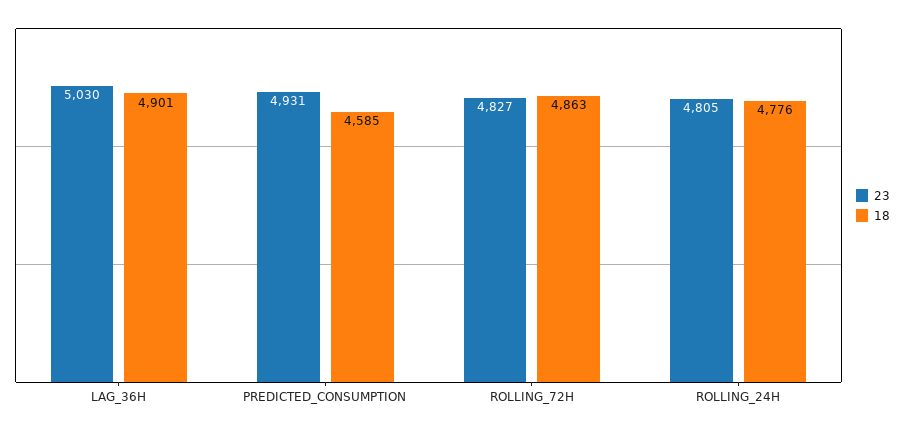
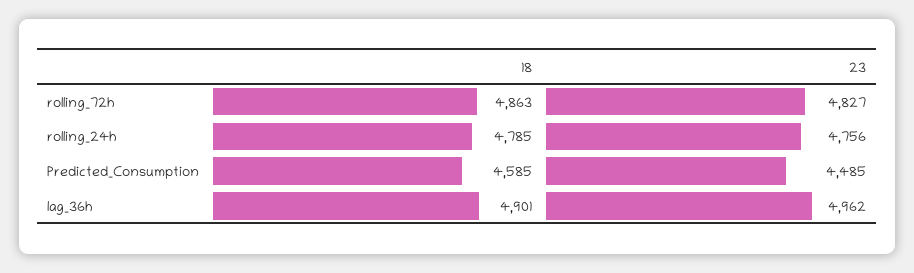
23, LAG_36H: 5030 -> 4962
23, PREDICTED_CONSUMPTION: 4931 -> 4485
23, ROLLING_24H: 4805 -> 4756
18, ROLLING_24H: 4776 -> 4785

